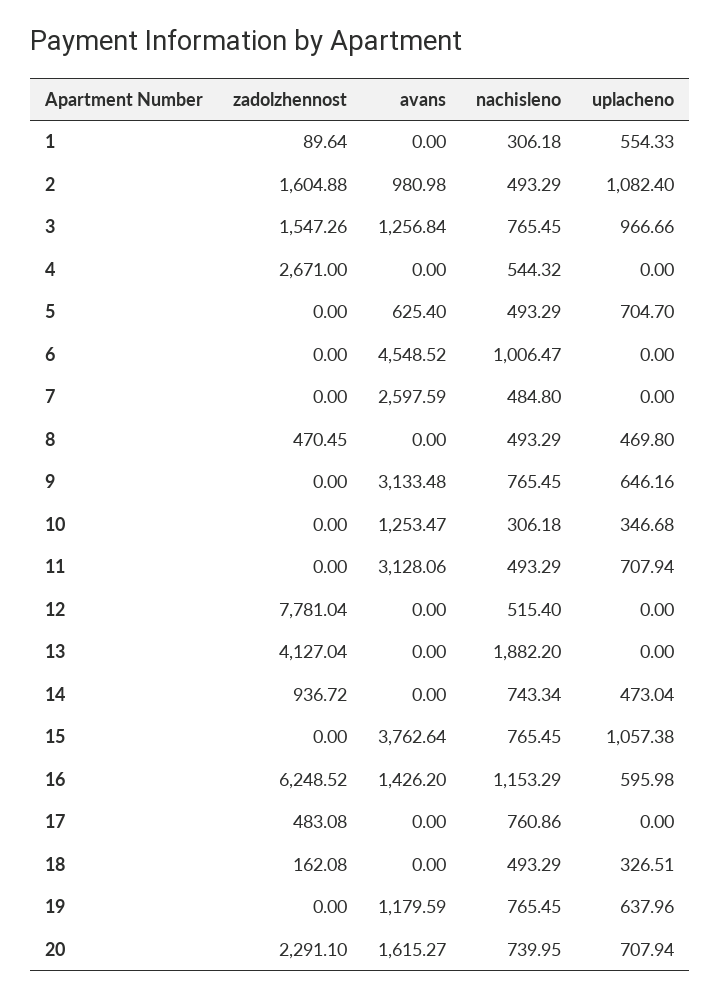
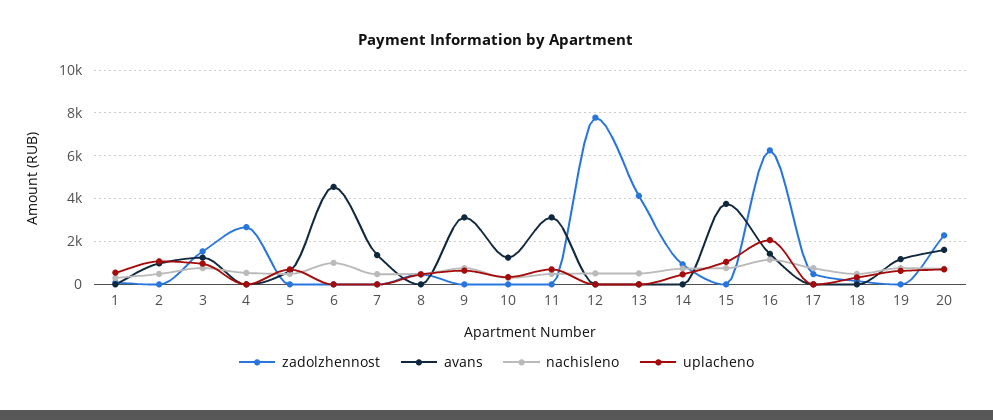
zadolzhennost, 2: 1604.88 -> 0
avans, 7: 2597.59 -> 1500
nachisleno, 13: 1882.2 -> 500
uplacheno, 16: 595.98 -> 2000

